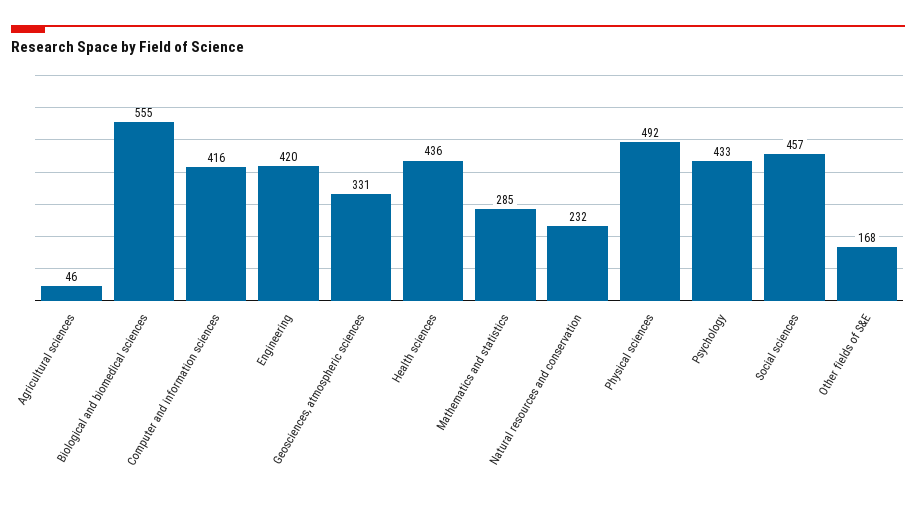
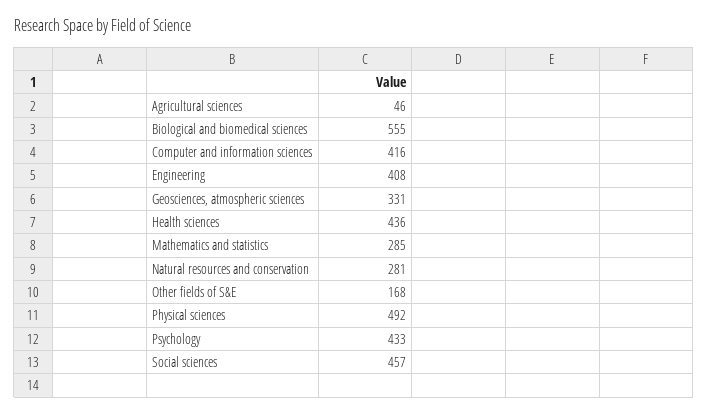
Engineering: 420 -> 408
Natural resources and conservation: 232 -> 281

